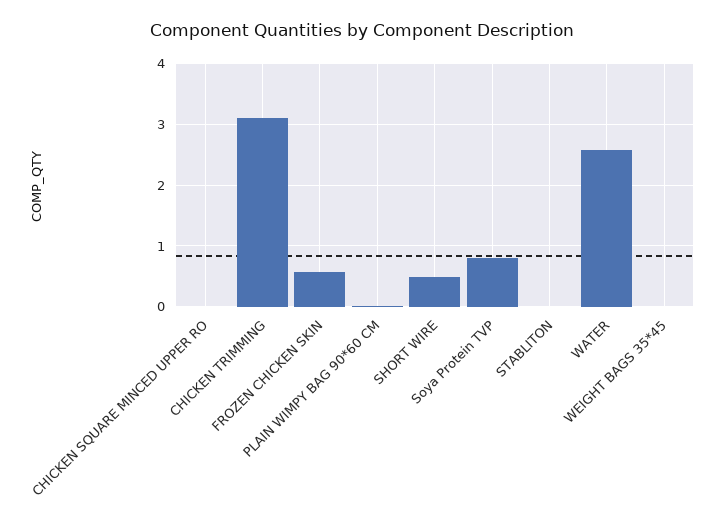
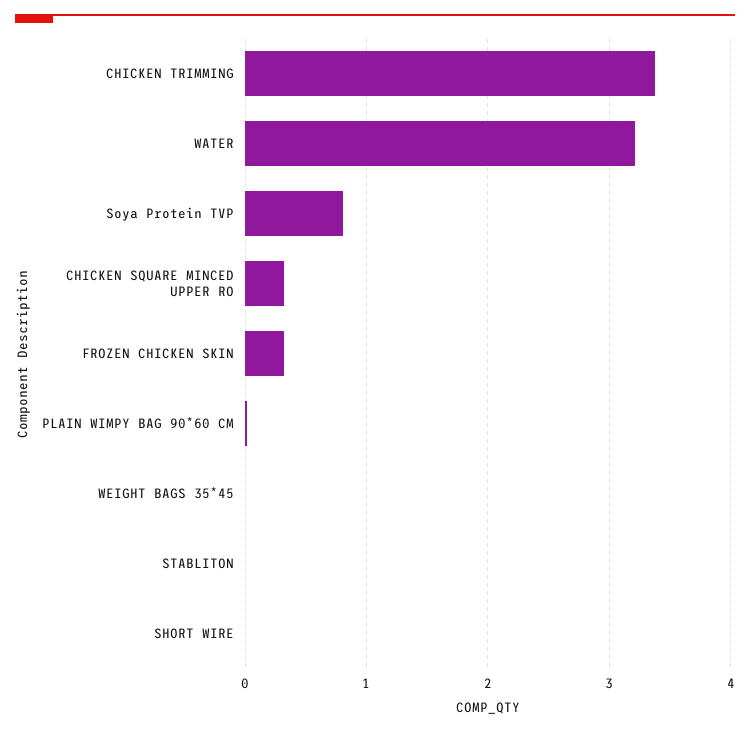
CHICKEN SQUARE MINCED UPPER RO: 0 -> 0.3
CHICKEN TRIMMING: 3.1 -> 3.4
FROZEN CHICKEN SKIN: 0.6 -> 0.3
SHORT WIRE: 0.5 -> 0
WATER: 2.6 -> 3.2

